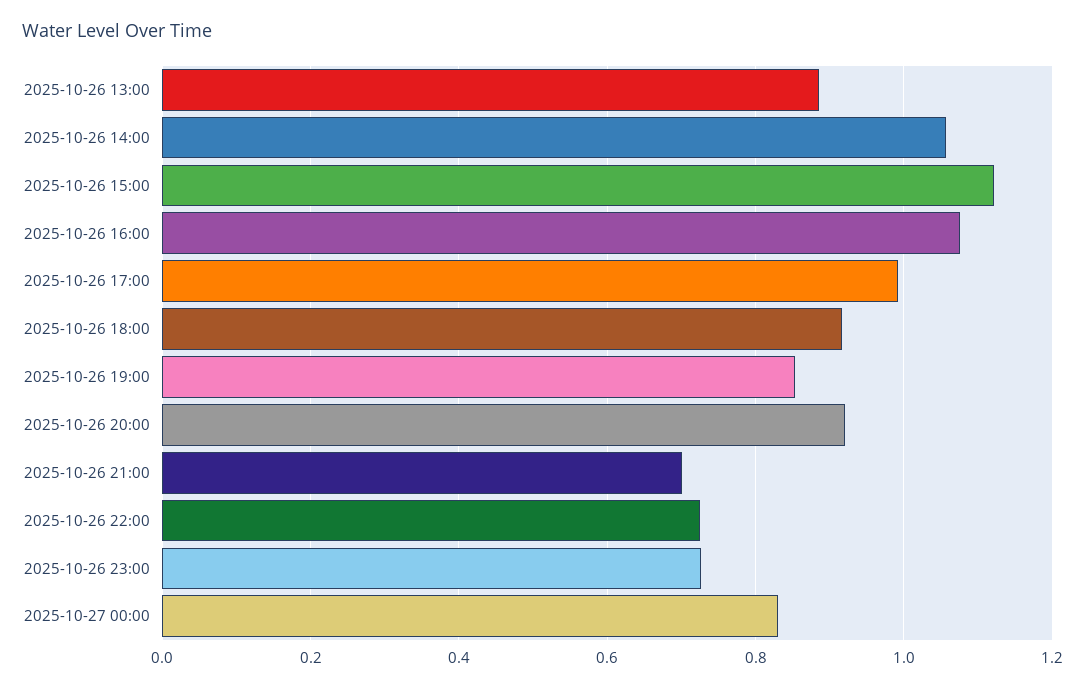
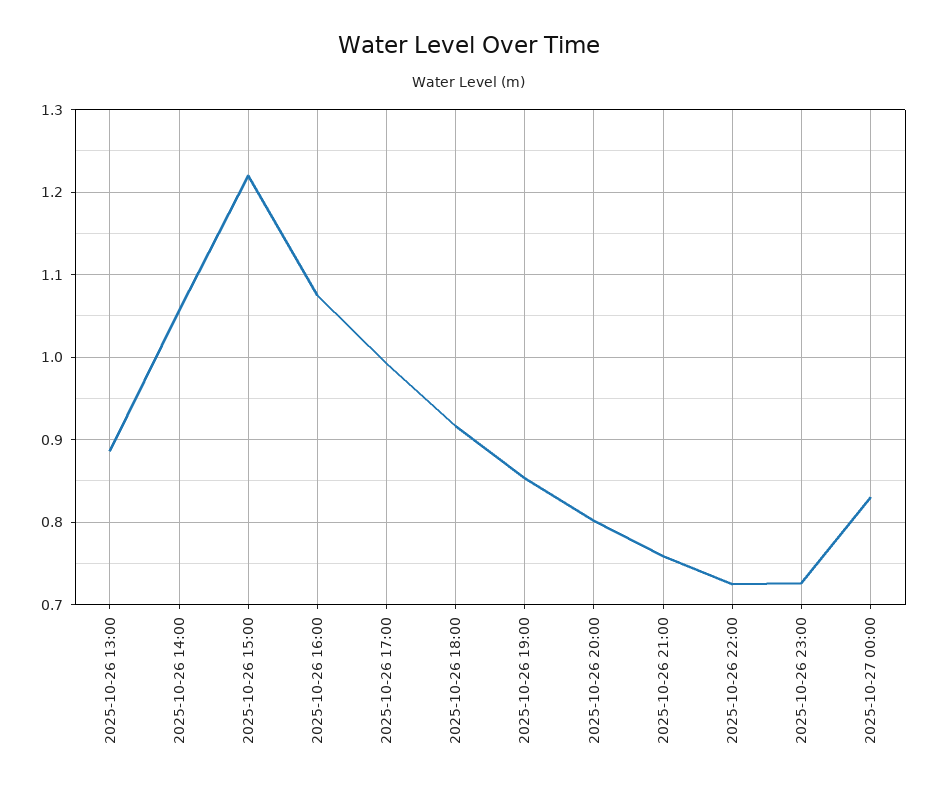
2025-10-26 15:00: 1.12 -> 1.22
2025-10-26 20:00: 0.92 -> 0.8
2025-10-26 21:00: 0.7 -> 0.76

